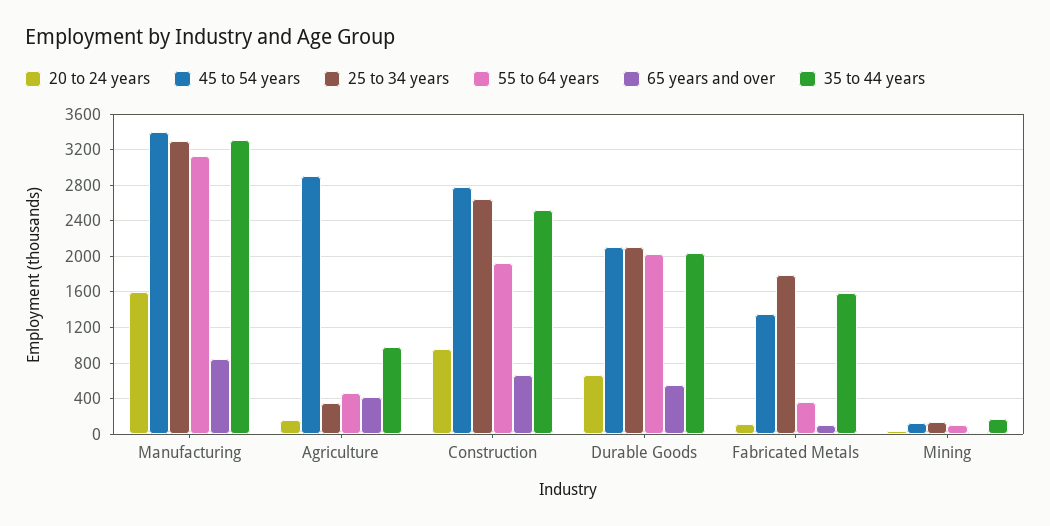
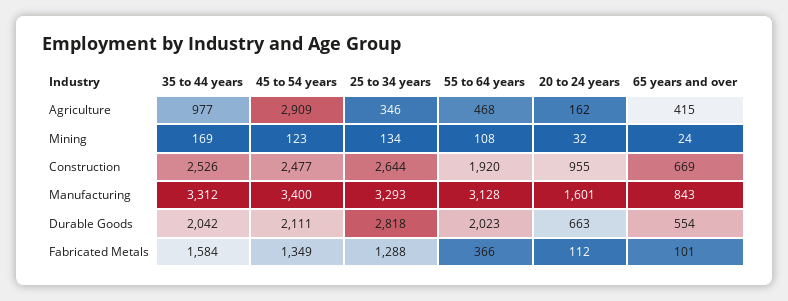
45 to 54 years, Construction: 2800 -> 2477
25 to 34 years, Durable Goods: 2100 -> 2818
25 to 34 years, Fabricated Metals: 1800 -> 1288

